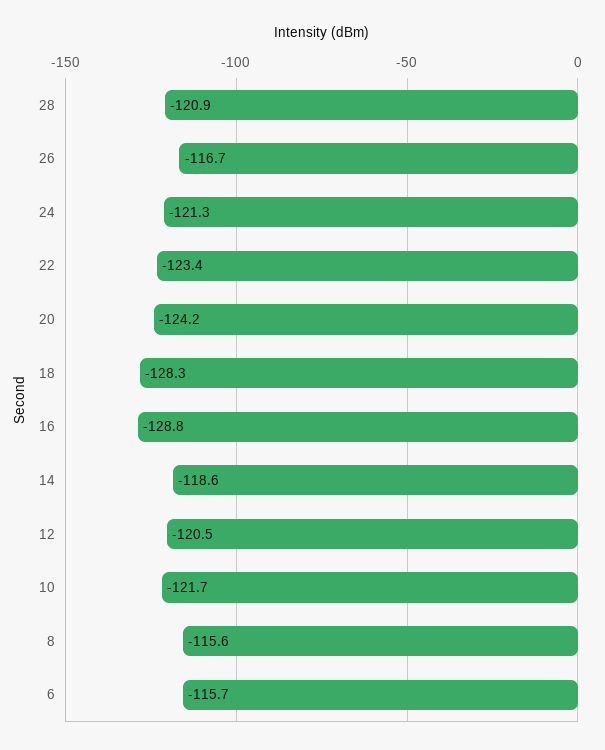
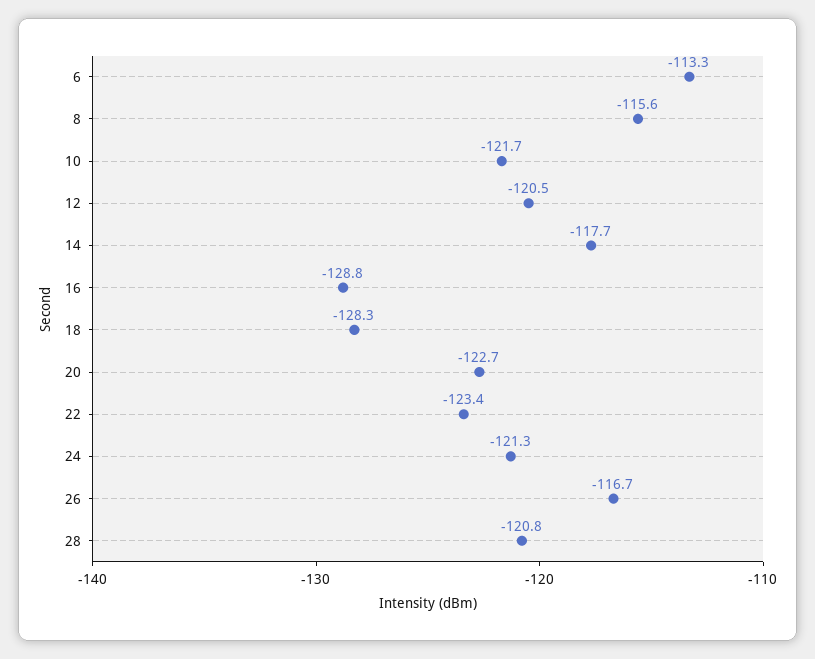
28: -120.9 -> -120.8
20: -124.2 -> -122.7
14: -118.6 -> -117.7
6: -115.7 -> -113.3

